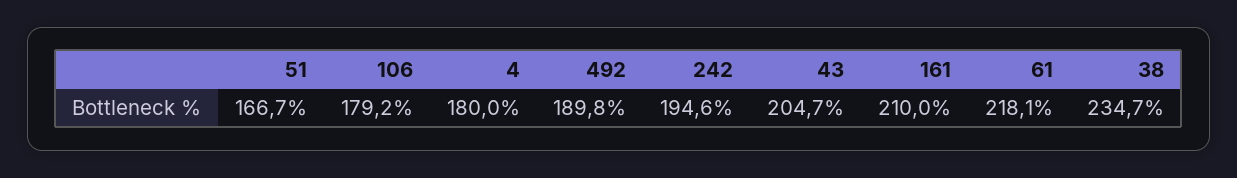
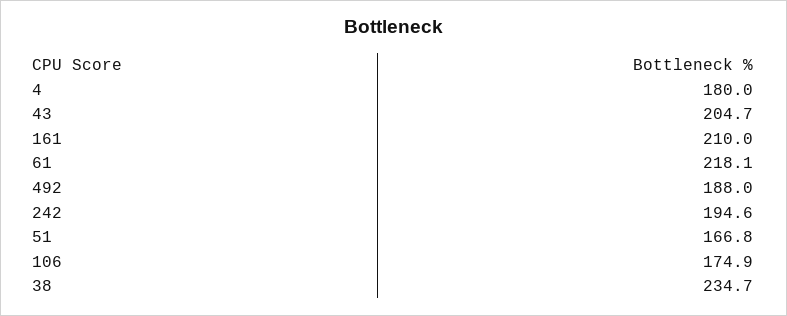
51: 166.7 -> 166.8
106: 179.2 -> 174.9
492: 189.8 -> 188

